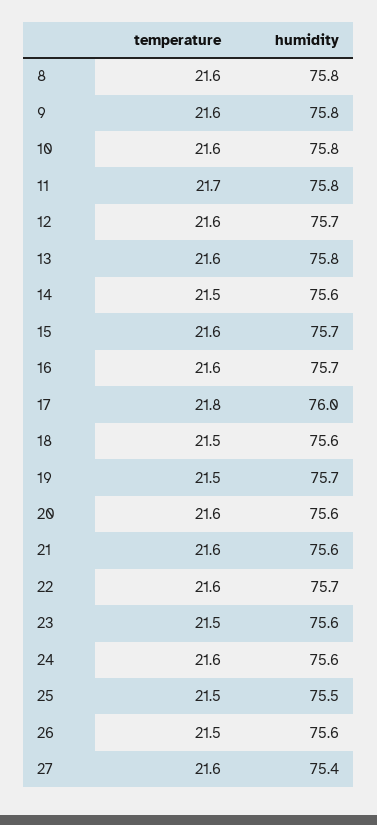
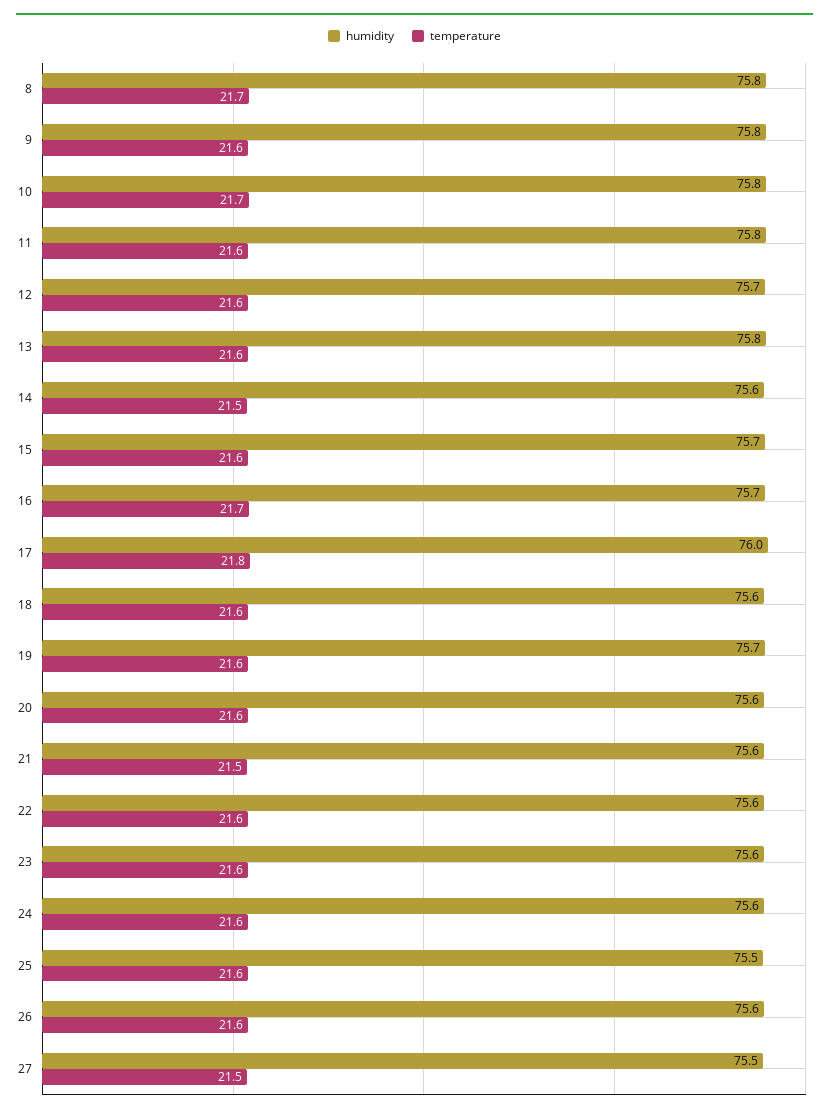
temperature, 8: 21.6 -> 21.7
temperature, 10: 21.6 -> 21.7
temperature, 11: 21.7 -> 21.6
temperature, 16: 21.6 -> 21.7
temperature, 18: 21.5 -> 21.6
temperature, 19: 21.5 -> 21.6
temperature, 21: 21.6 -> 21.5
humidity, 22: 75.7 -> 75.6
temperature, 23: 21.5 -> 21.6
temperature, 25: 21.5 -> 21.6
temperature, 26: 21.5 -> 21.6
temperature, 27: 21.6 -> 21.5
humidity, 27: 75.4 -> 75.5

